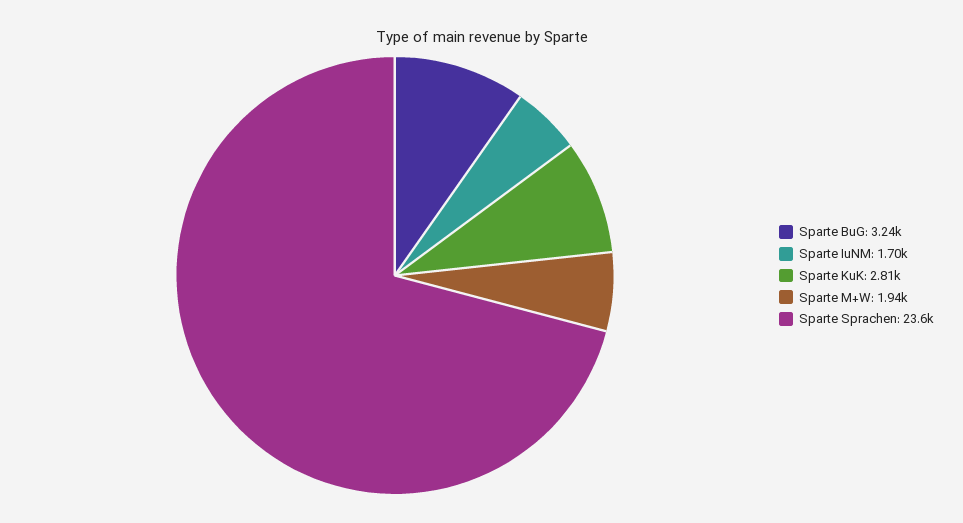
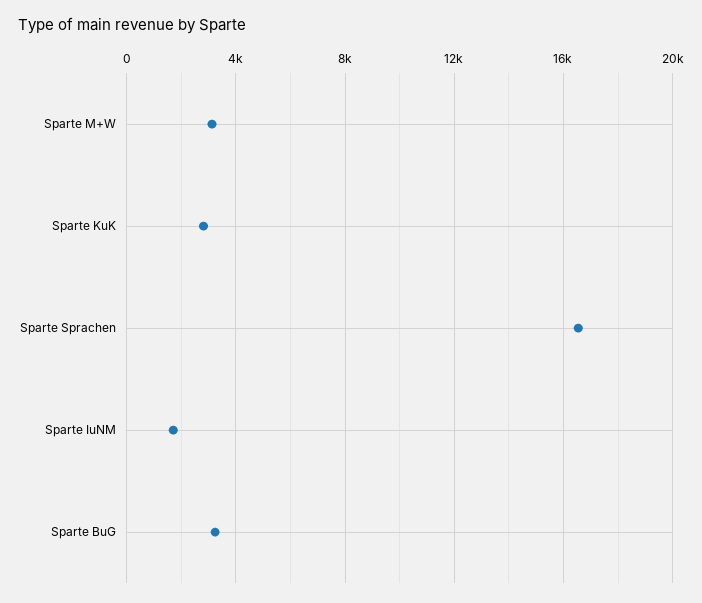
Sparte M+W: 1940 -> 3000
Sparte Sprachen: 23600 -> 16500

